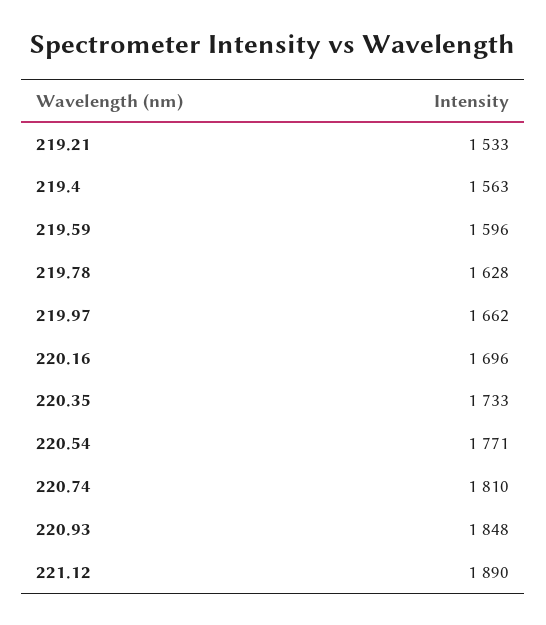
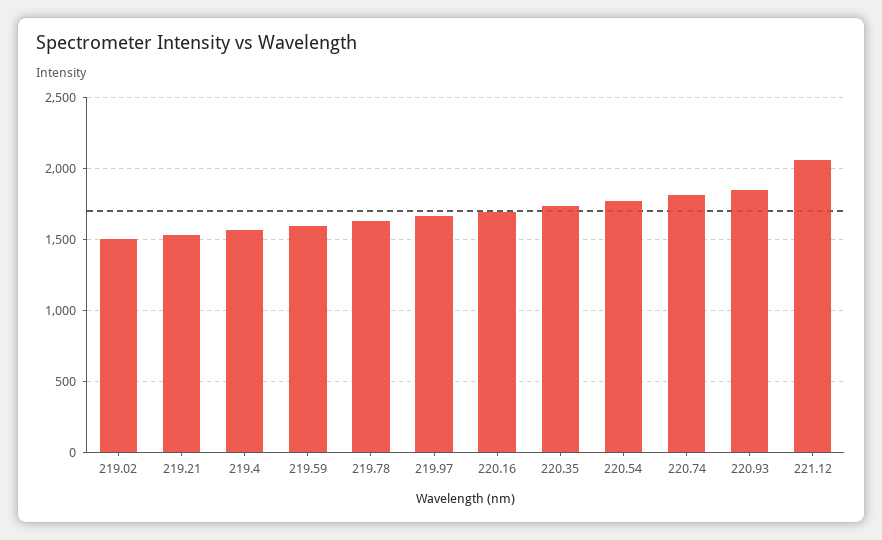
221.12: 1890 -> 2050
219.02: none -> 1500

